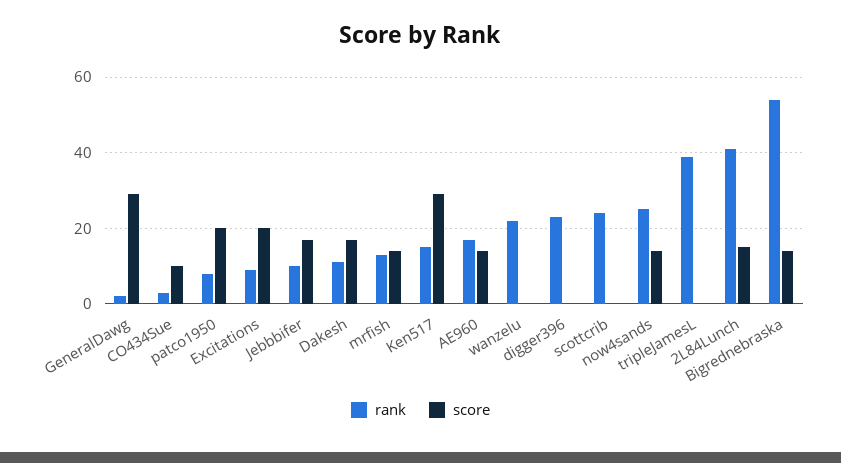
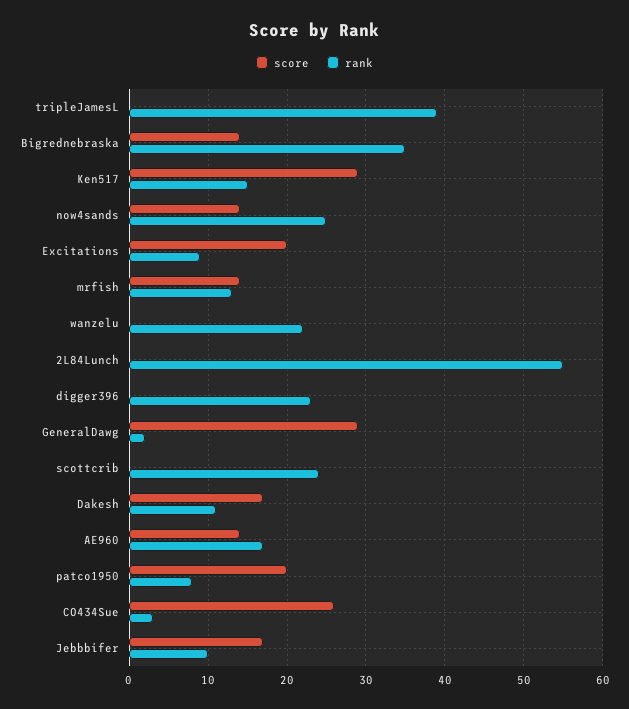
score, CO434Sue: 10 -> 26
rank, 2L84Lunch: 40 -> 55
score, 2L84Lunch: 15 -> 0
rank, Bigrednebraska: 55 -> 35

